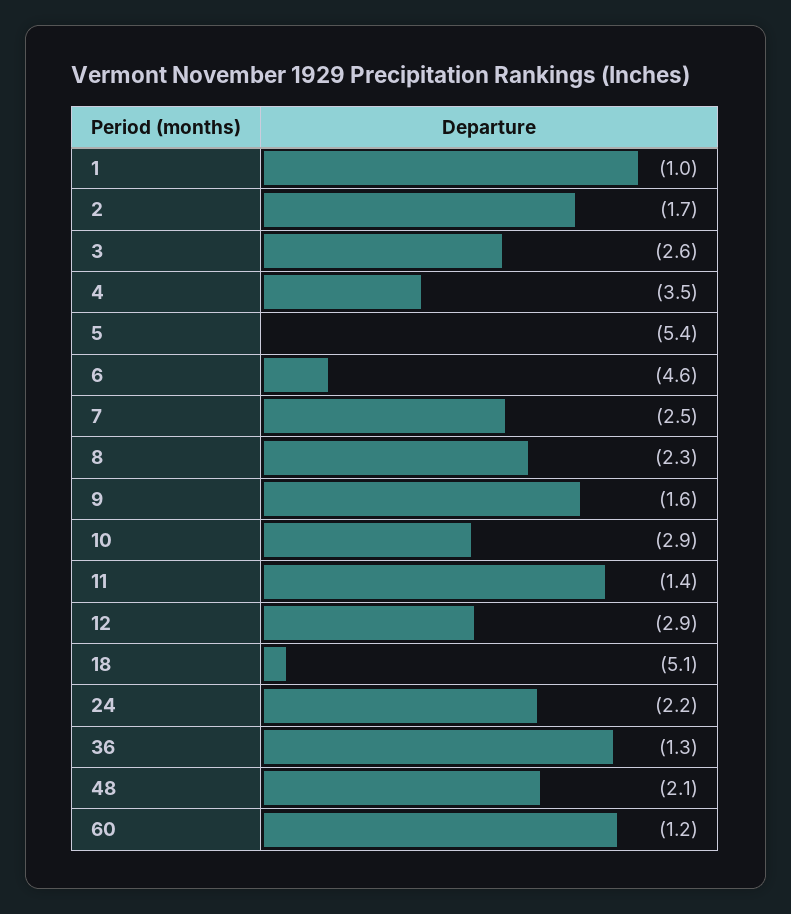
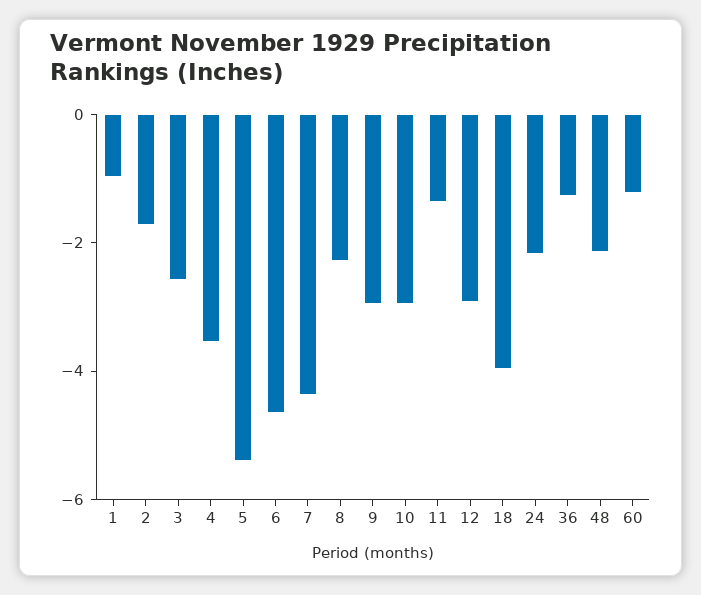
7: -2.5 -> -4.5
9: -1.6 -> -3
18: -5.1 -> -4

